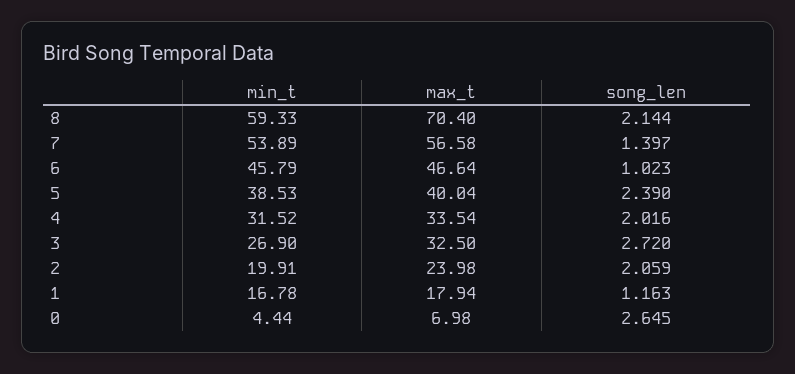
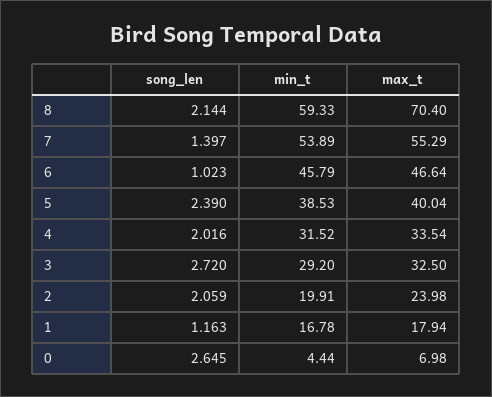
max_t, 7: 56.58 -> 55.29
min_t, 3: 26.9 -> 29.2

